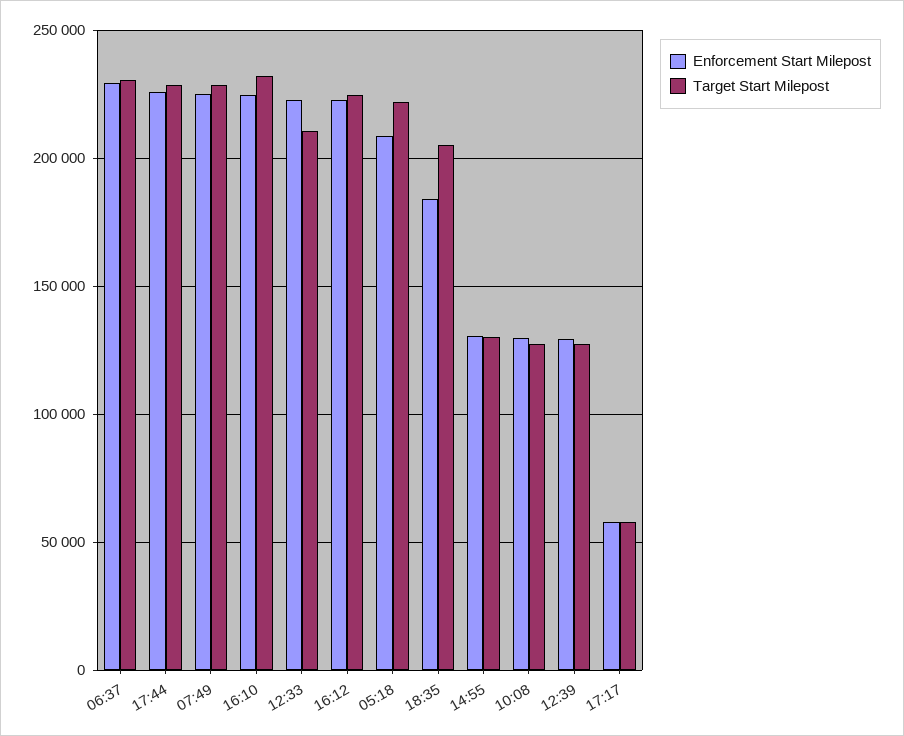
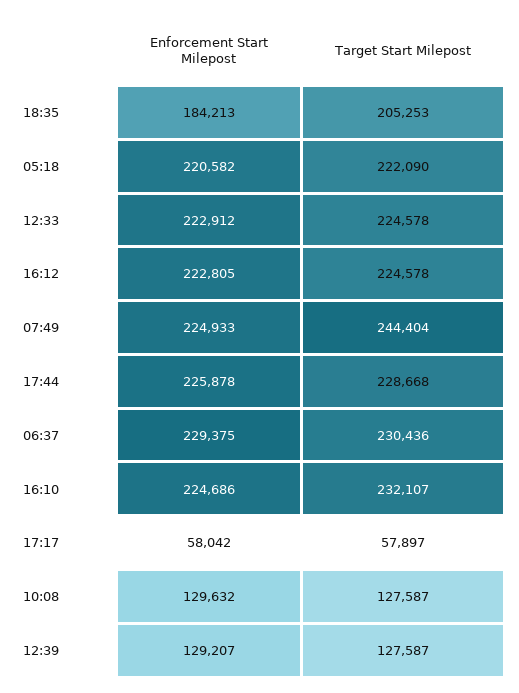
Target Start Milepost, 07:49: 230000 -> 244404
Target Start Milepost, 12:33: 210000 -> 224578
Enforcement Start Milepost, 05:18: 210000 -> 220582
Enforcement Start Milepost, 14:55: 130000 -> none
Target Start Milepost, 14:55: 130000 -> none

